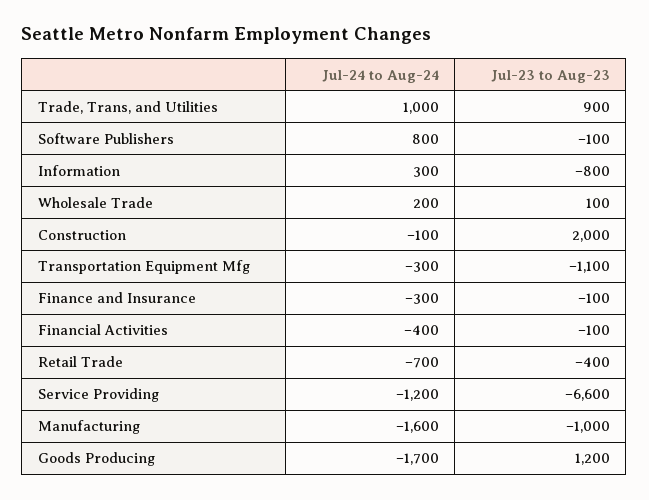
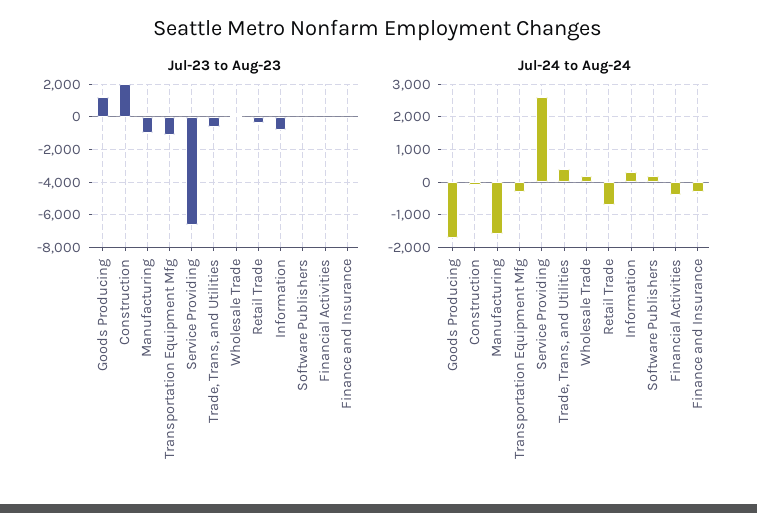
Jul-24 to Aug-24, Trade, Trans, and Utilities: 1000 -> 400
Jul-23 to Aug-23, Trade, Trans, and Utilities: 900 -> -500
Jul-24 to Aug-24, Software Publishers: 800 -> 200
Jul-24 to Aug-24, Service Providing: -1200 -> 2600

